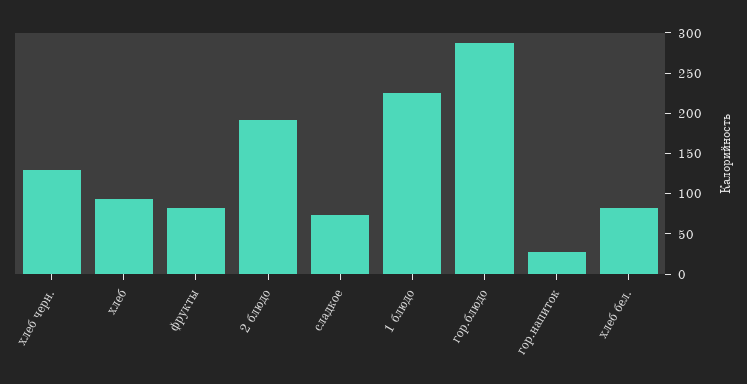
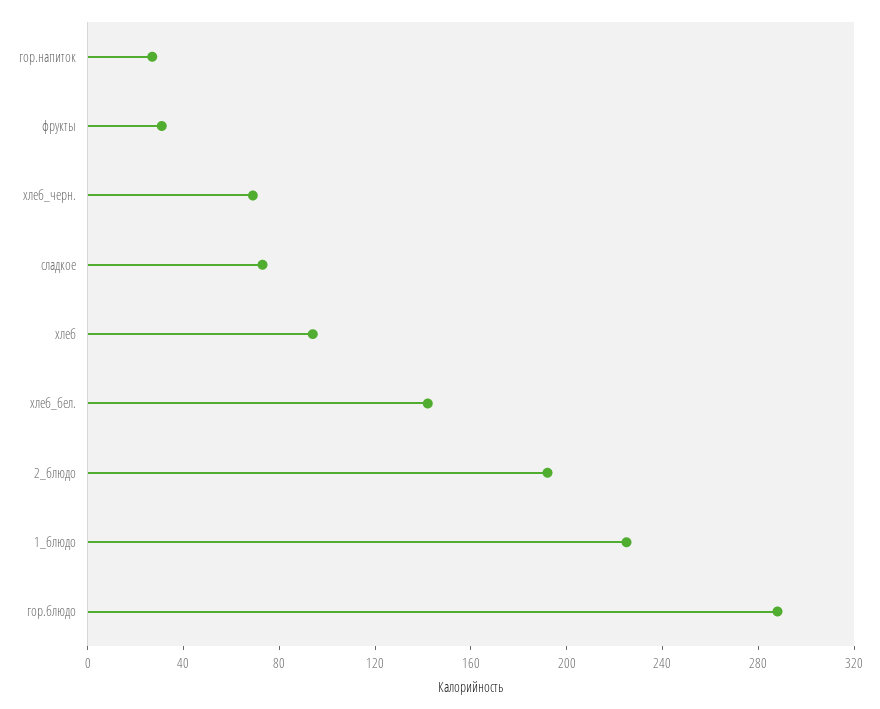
хлеб черн.: 130 -> 70
фрукты: 80 -> 30
хлеб бел.: 80 -> 140

